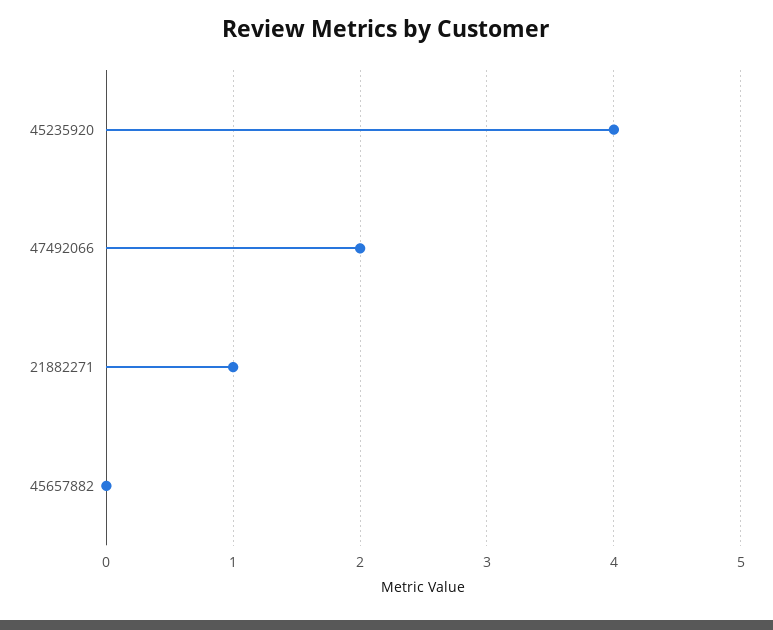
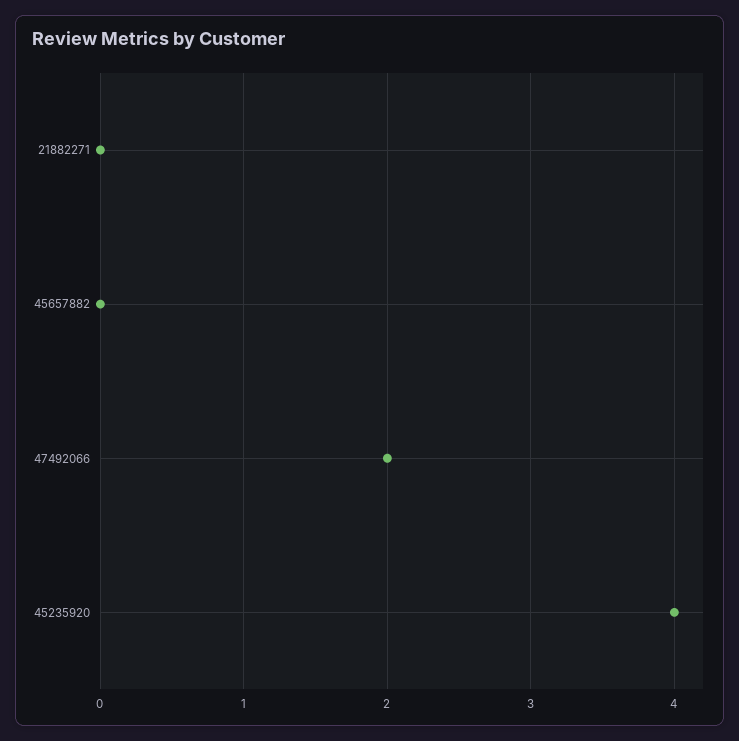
21882271: 1 -> 0

